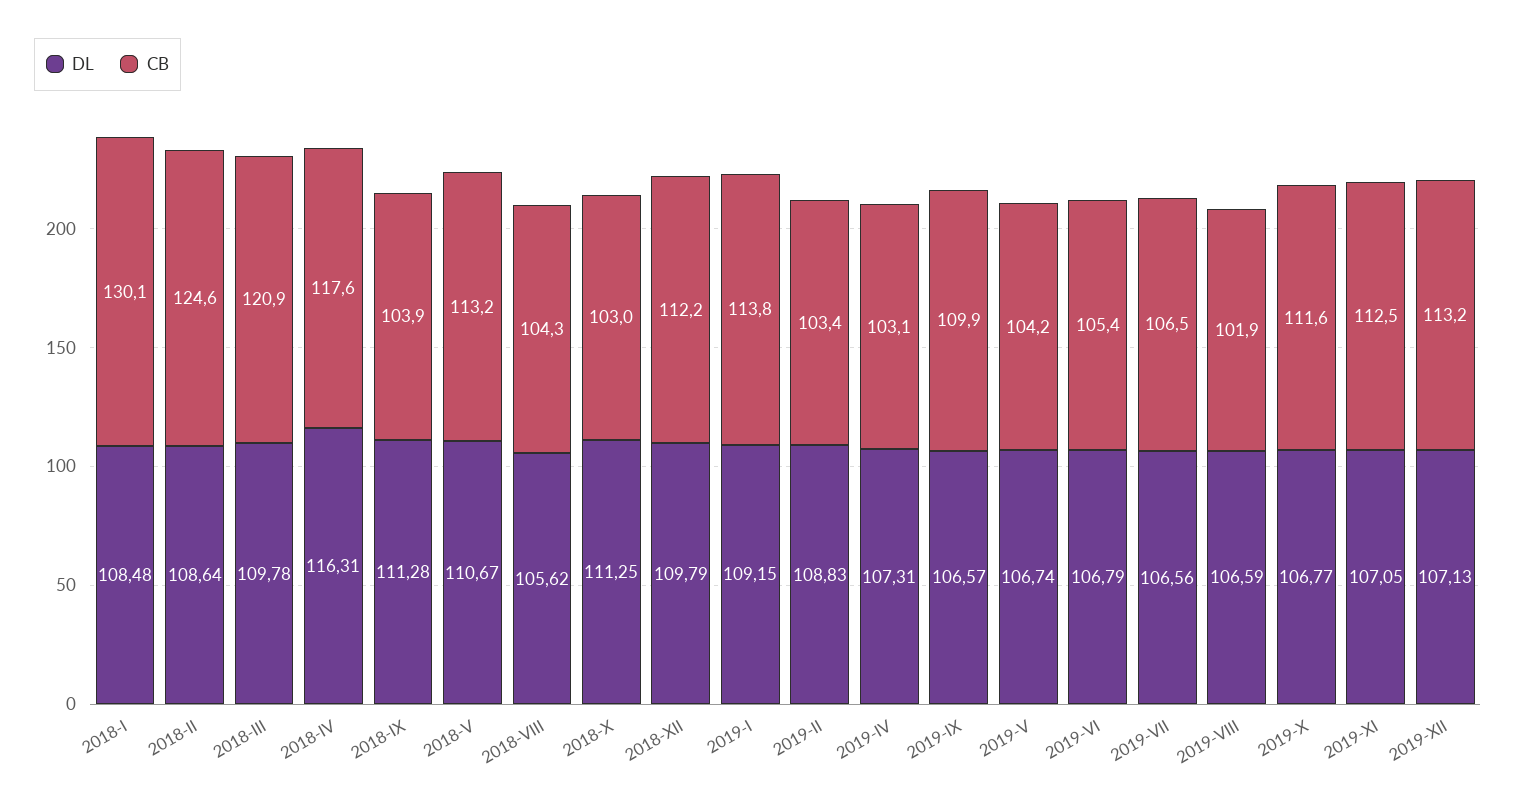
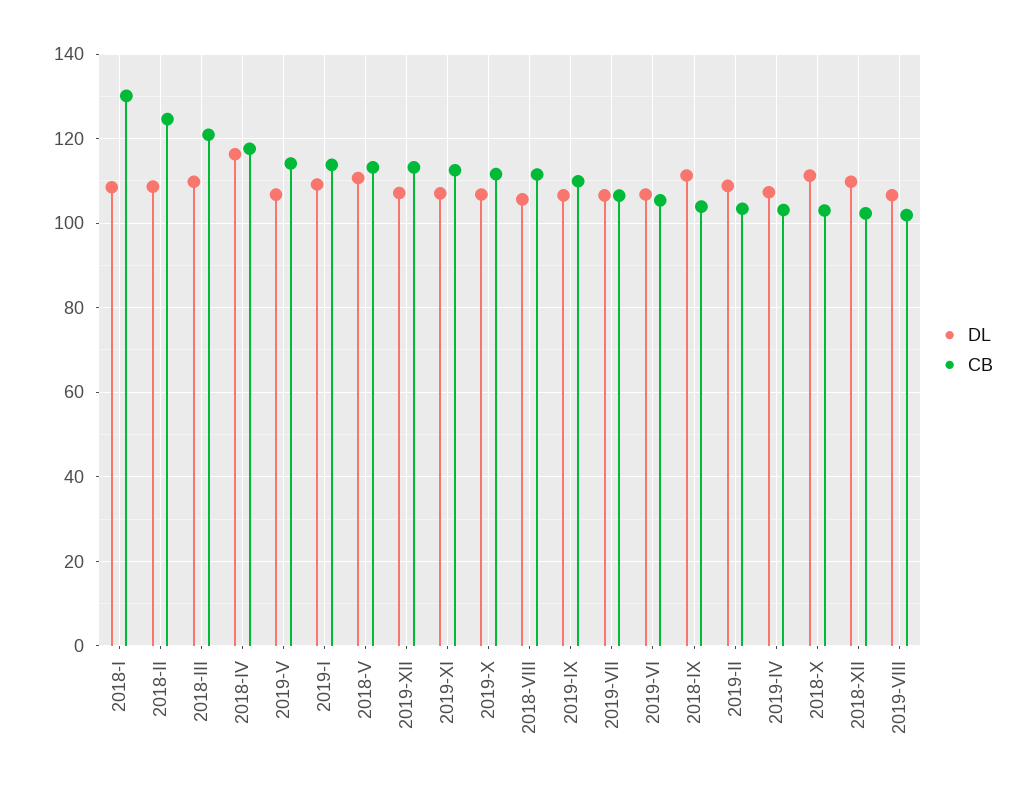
CB, 2018-VIII: 104.3 -> 112
CB, 2018-XII: 112.2 -> 102
CB, 2019-V: 104.2 -> 114

